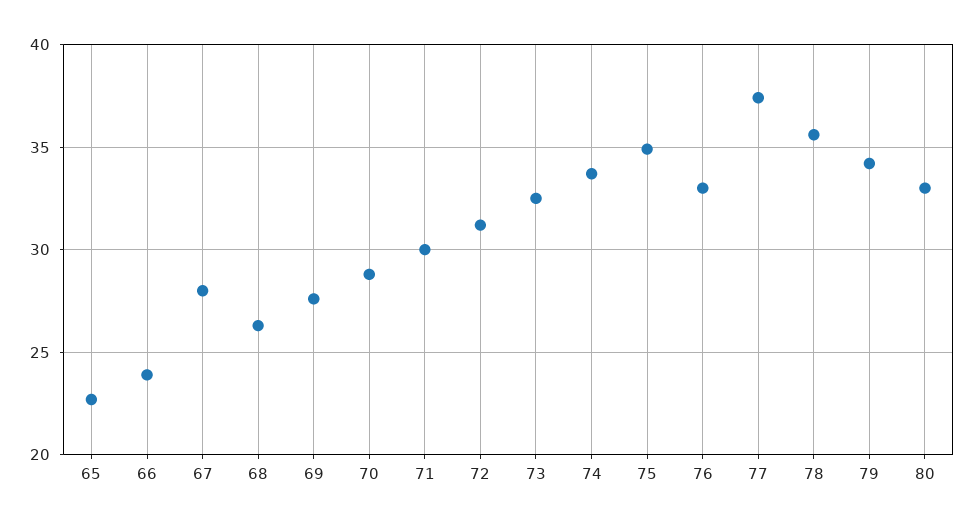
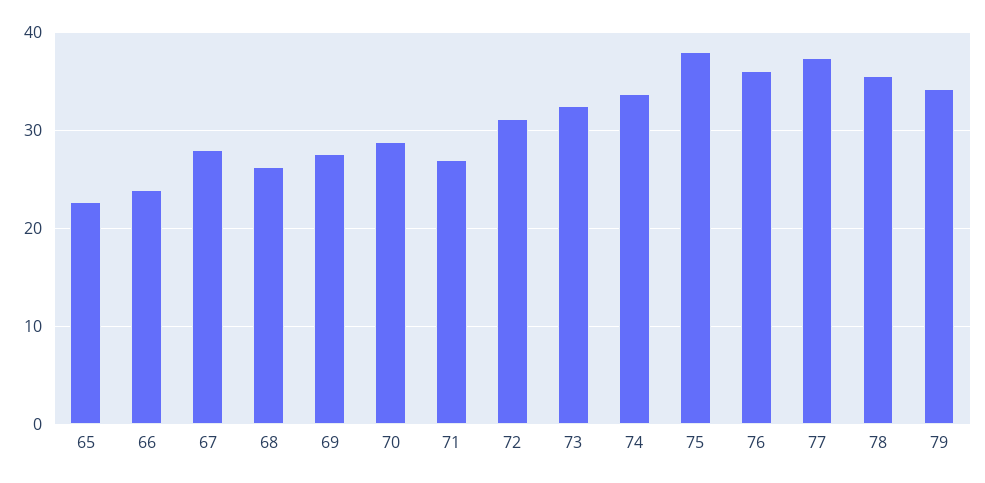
71: 30 -> 27
75: 35 -> 38
76: 33 -> 36
80: 33 -> none

